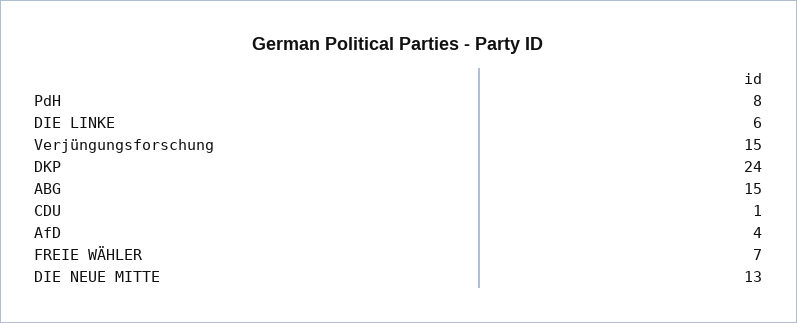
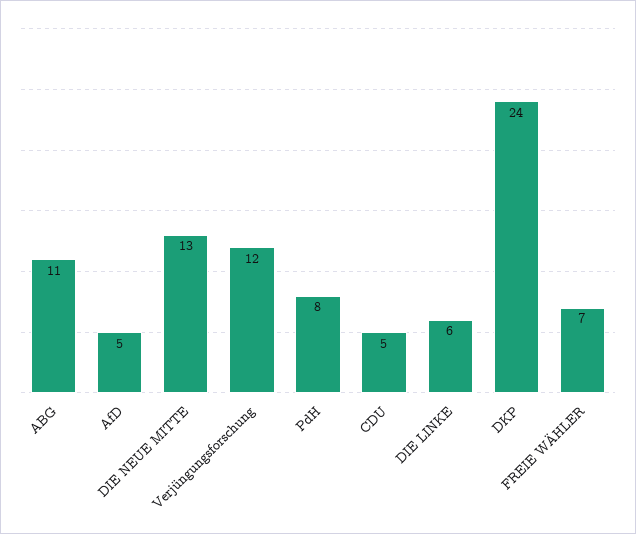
Verjüngungsforschung: 15 -> 12
ABG: 15 -> 11
CDU: 1 -> 5
AfD: 4 -> 5

